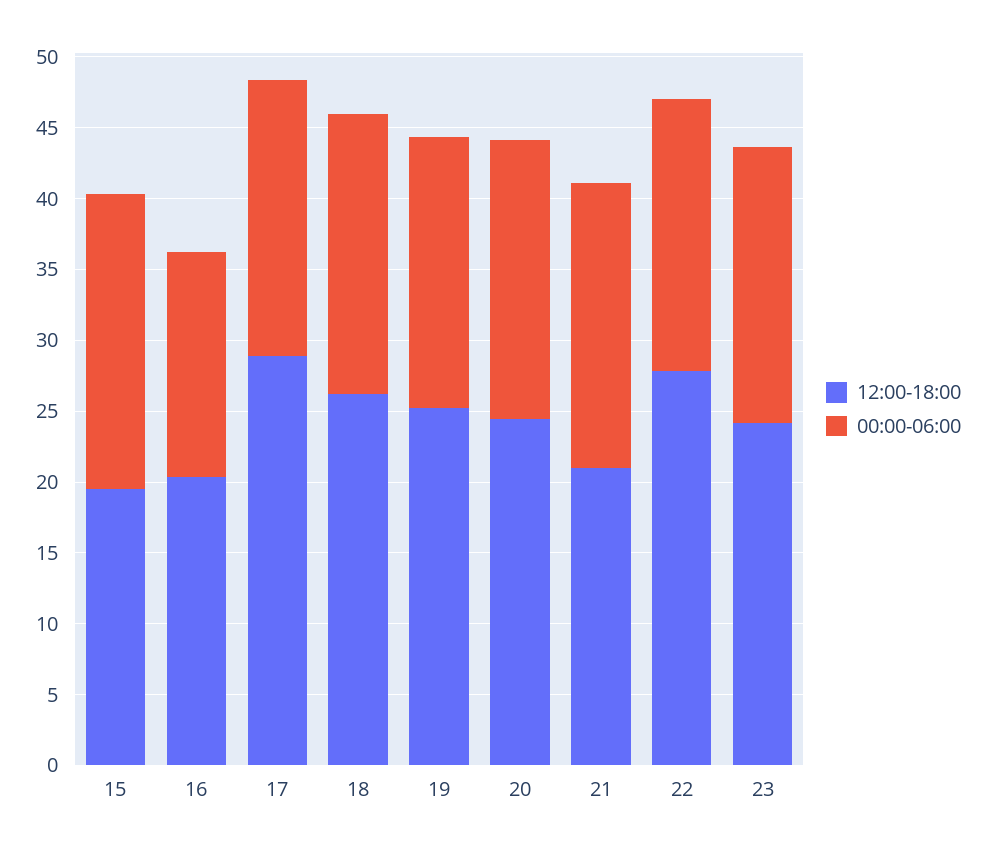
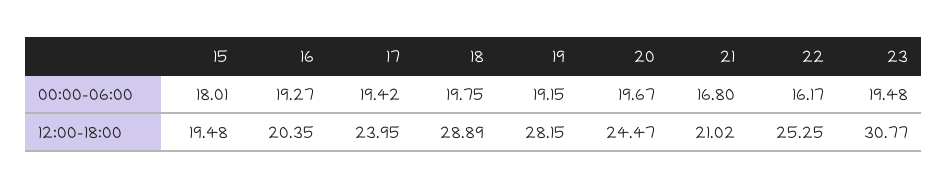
00:00-06:00, 15: 21 -> 18.01
00:00-06:00, 16: 16 -> 19.27
12:00-18:00, 17: 29 -> 23.95
12:00-18:00, 18: 26 -> 28.89
12:00-18:00, 19: 25 -> 28.15
00:00-06:00, 21: 20 -> 16.8
12:00-18:00, 22: 28 -> 25.25
00:00-06:00, 22: 19 -> 16.17
12:00-18:00, 23: 24 -> 30.77

